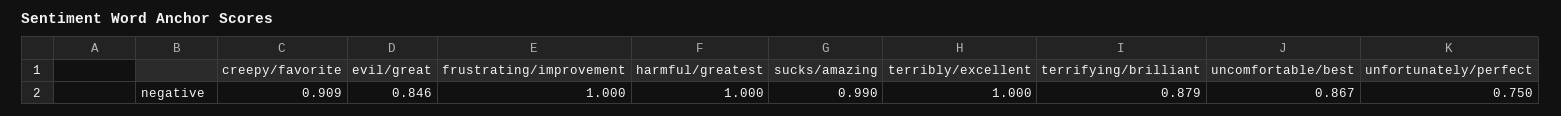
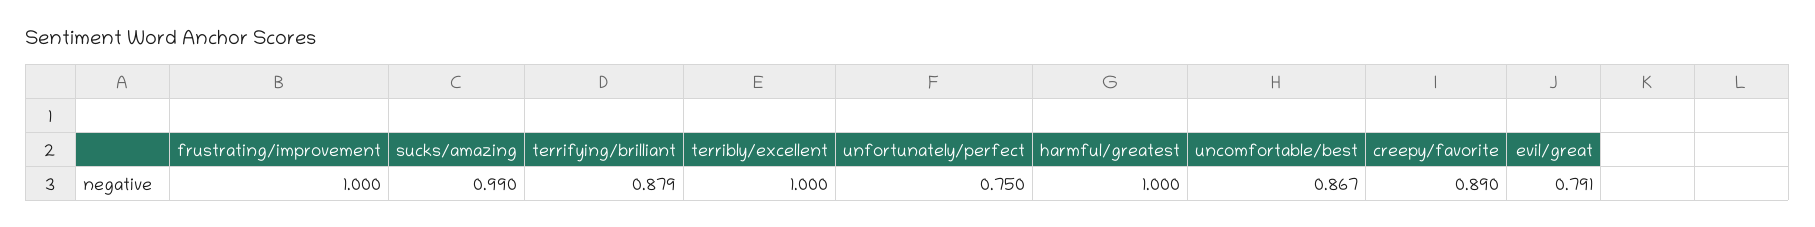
creepy/favorite: 0.909 -> 0.89
evil/great: 0.846 -> 0.791

